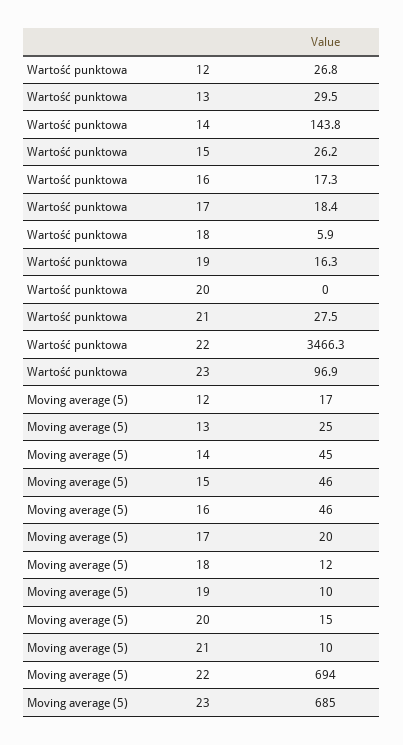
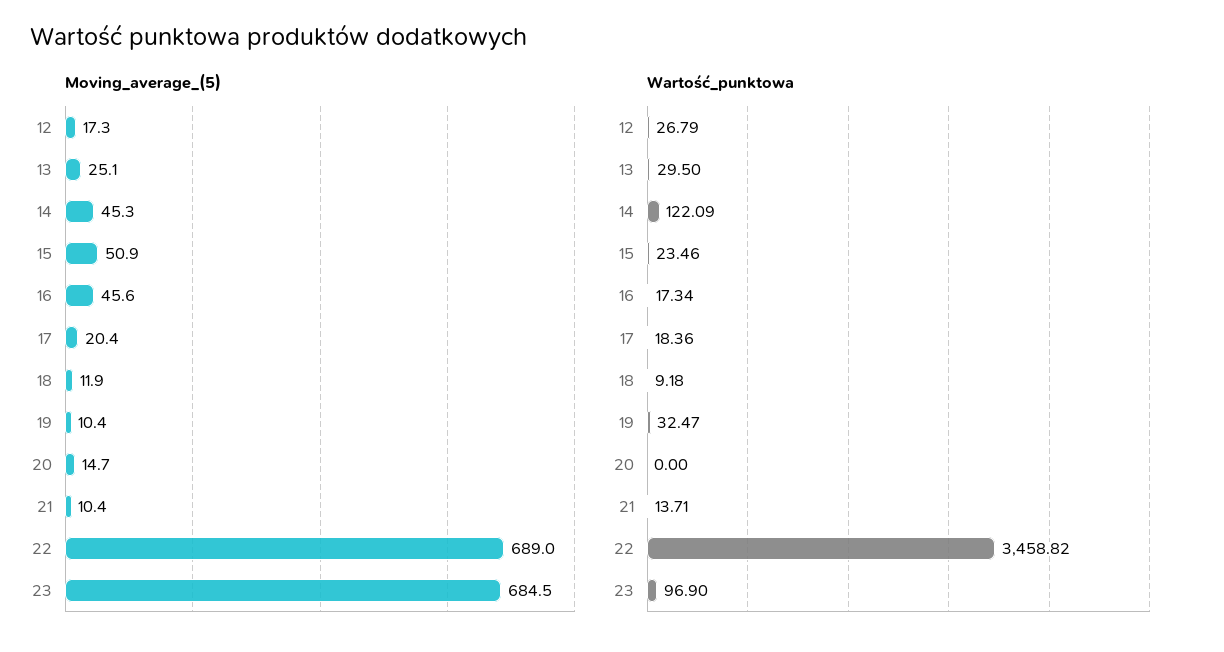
Wartość punktowa, 14: 143.8 -> 122.09
Wartość punktowa, 15: 26.2 -> 23.46
Wartość punktowa, 18: 5.9 -> 9.18
Wartość punktowa, 19: 16.3 -> 32.47
Wartość punktowa, 21: 27.5 -> 13.71
Wartość punktowa, 22: 3466.3 -> 3458.82
Moving average (5), 15: 46 -> 50.9
Moving average (5), 22: 694 -> 689

